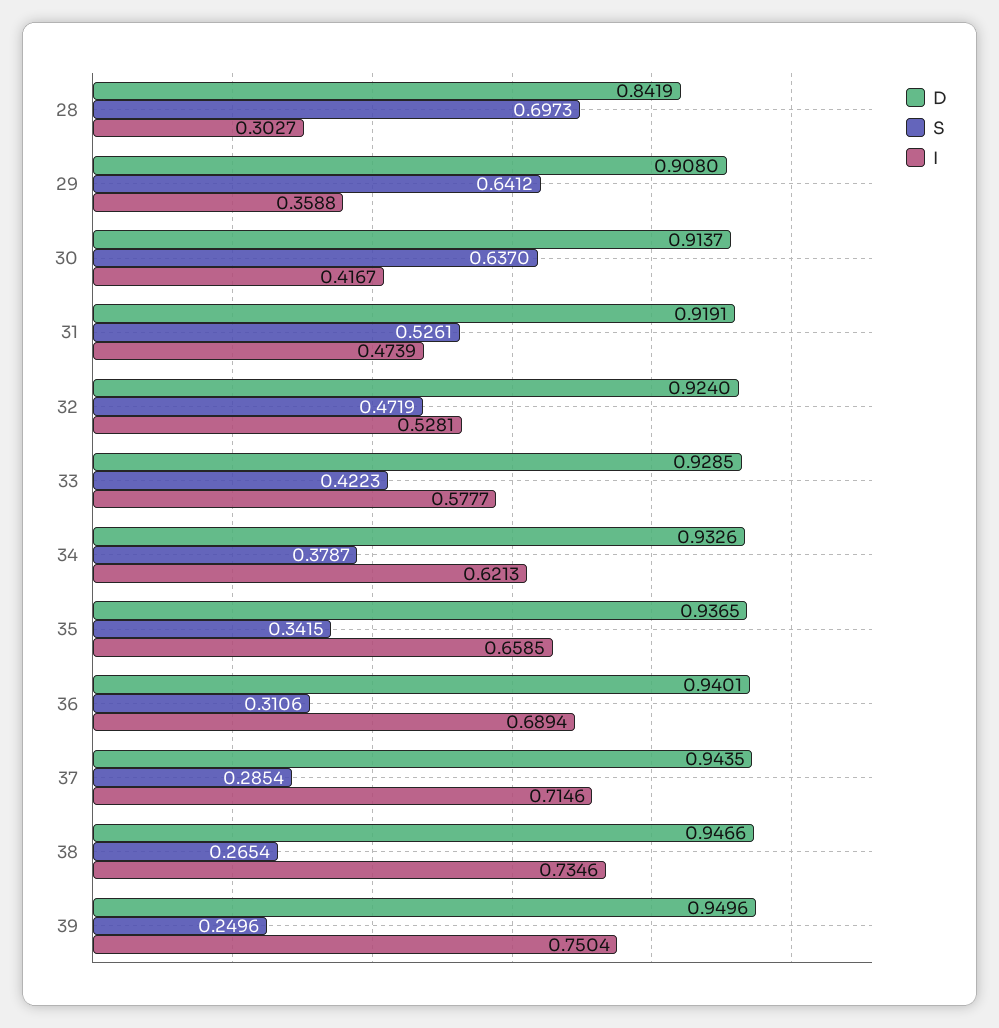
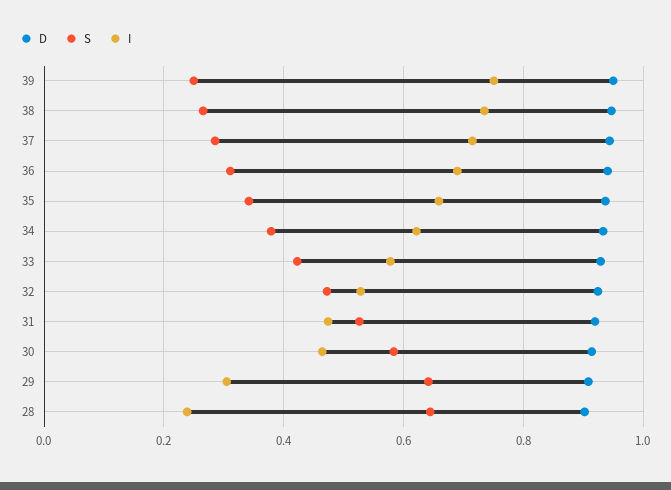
D, 28: 0.8419 -> 0.9
S, 28: 0.6973 -> 0.64
I, 28: 0.3027 -> 0.24
I, 29: 0.3588 -> 0.3
S, 30: 0.637 -> 0.58
I, 30: 0.4167 -> 0.46

